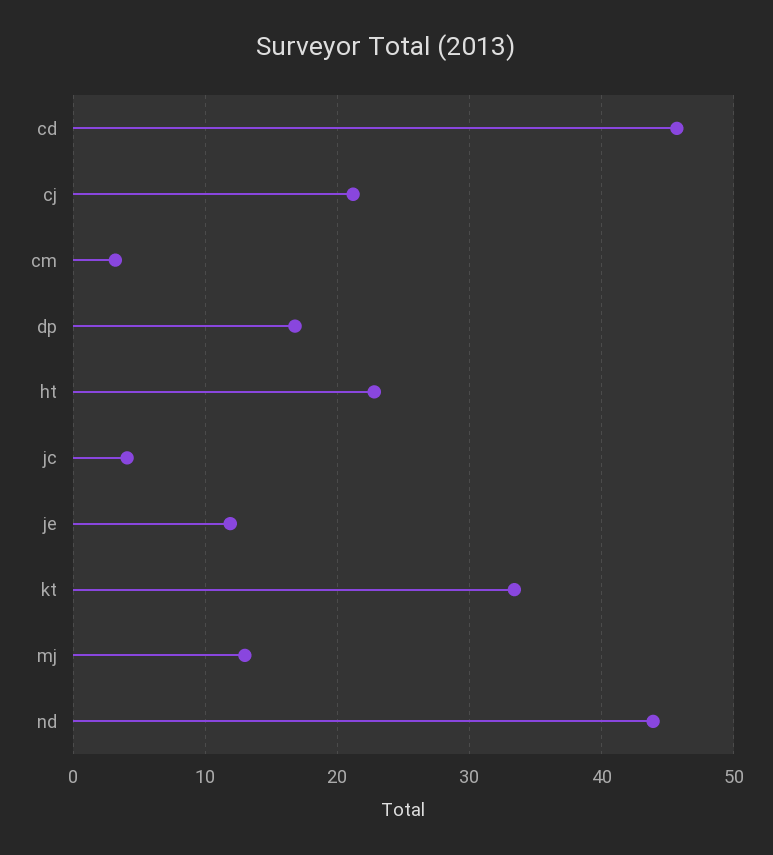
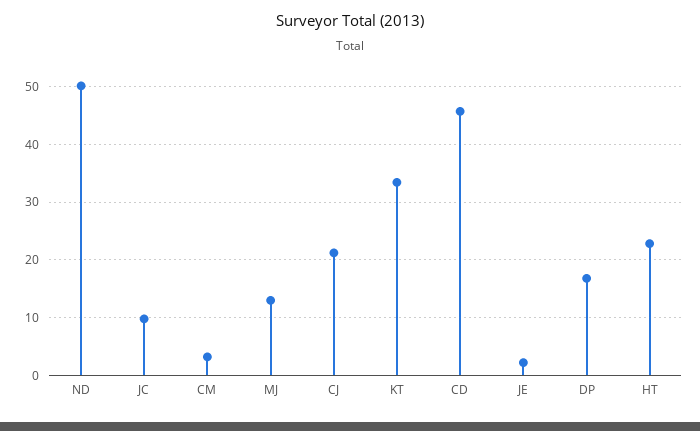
jc: 4 -> 10
je: 12 -> 2
nd: 44 -> 50

